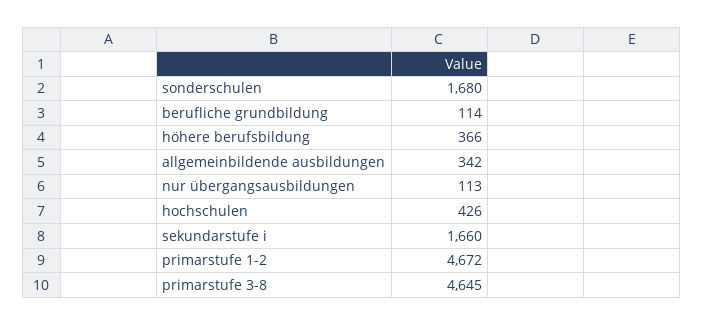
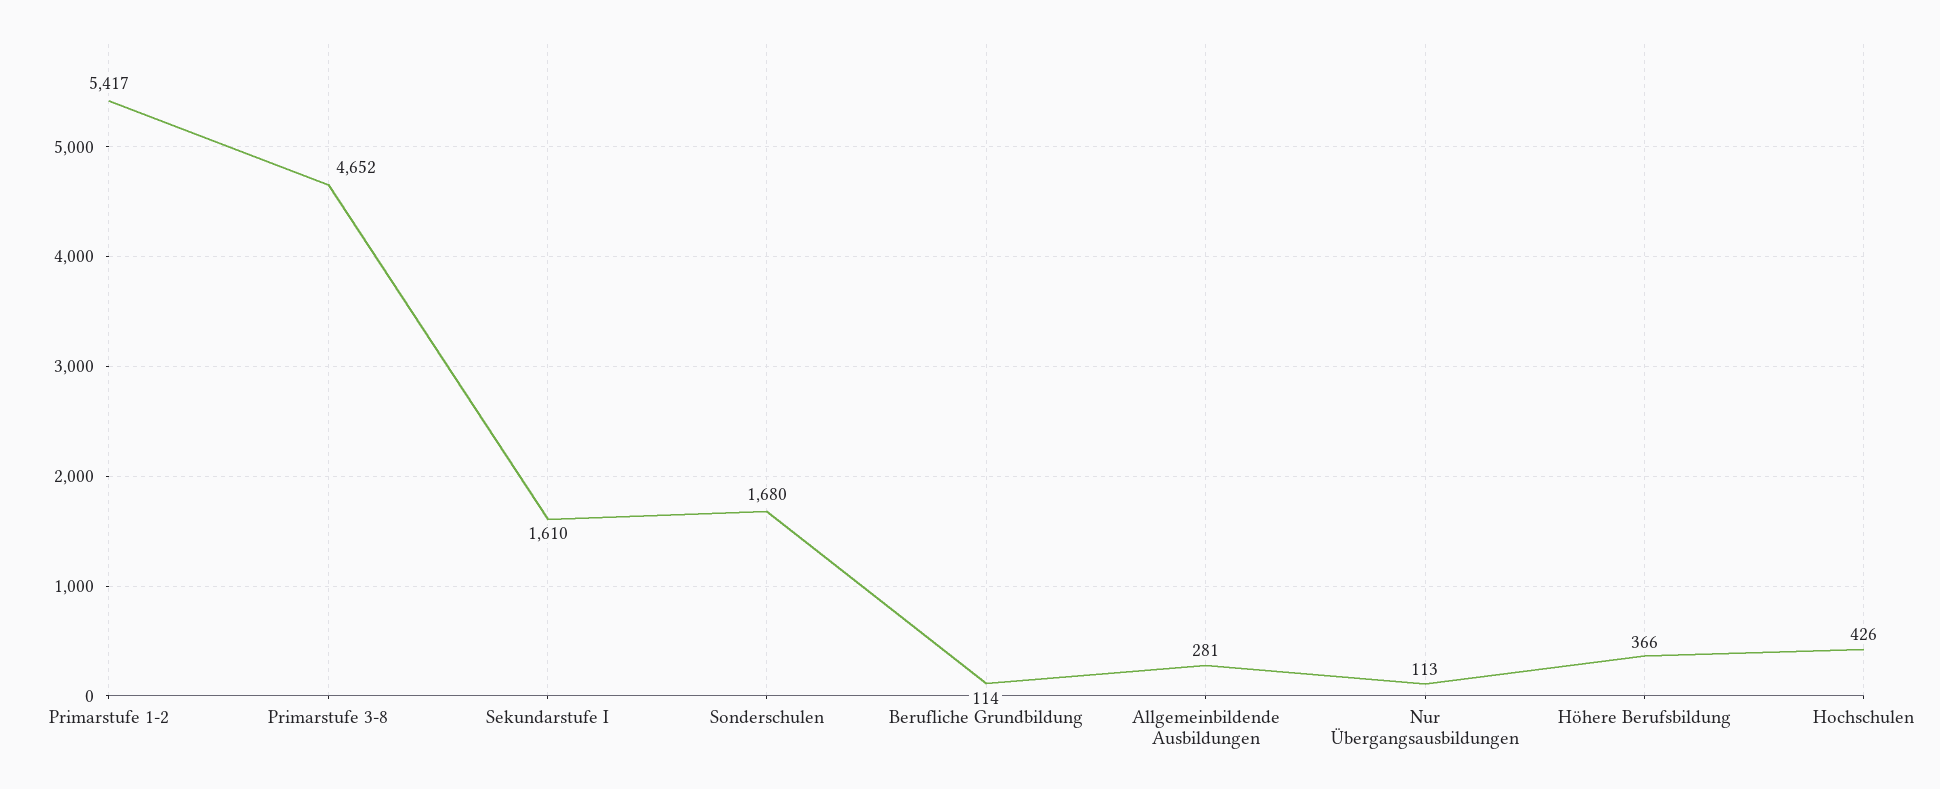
allgemeinbildende ausbildungen: 342 -> 281
sekundarstufe i: 1660 -> 1610
primarstufe 1-2: 4672 -> 5417
primarstufe 3-8: 4645 -> 4652

